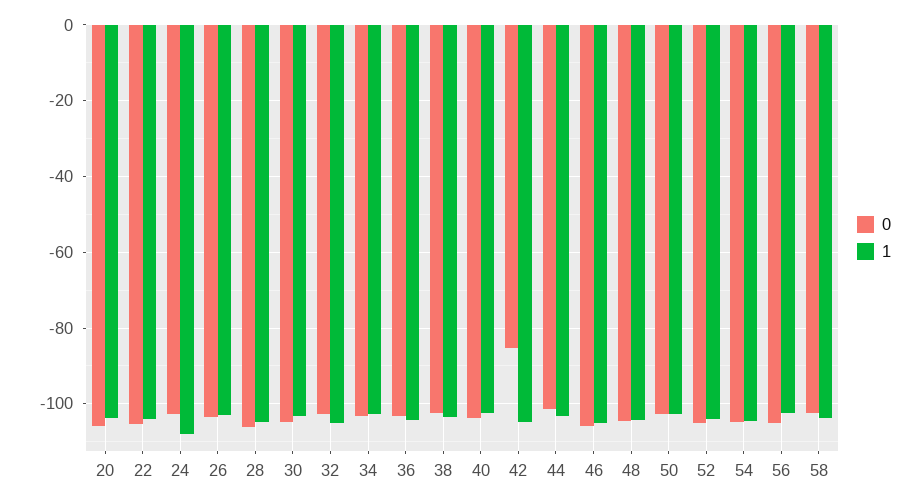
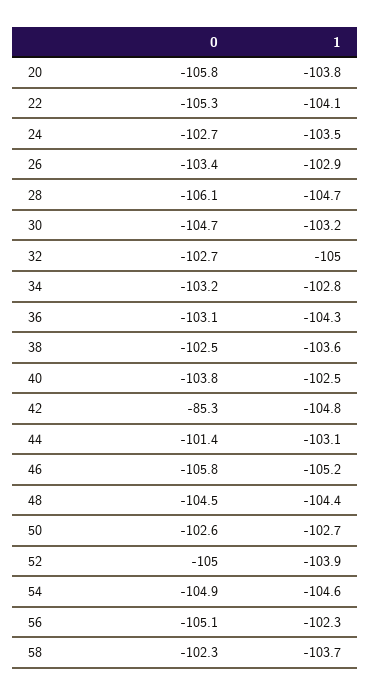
1, 24: -108 -> -103.5

